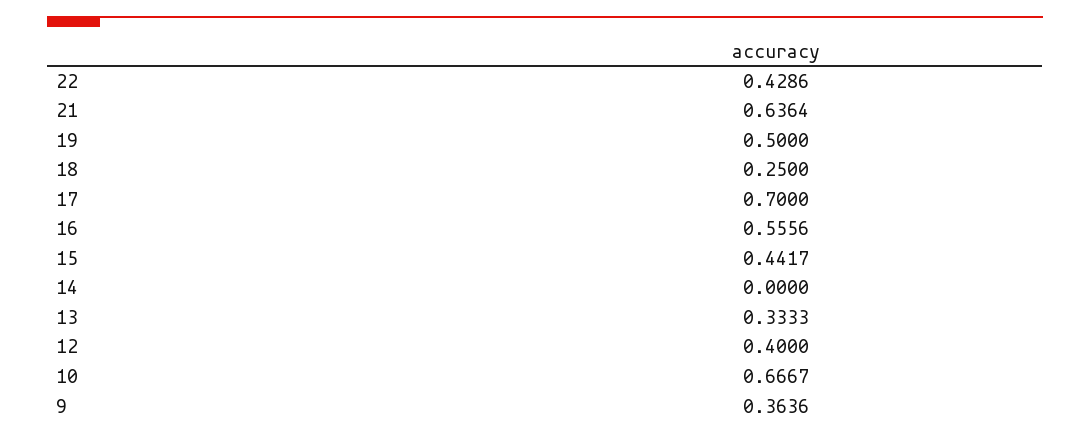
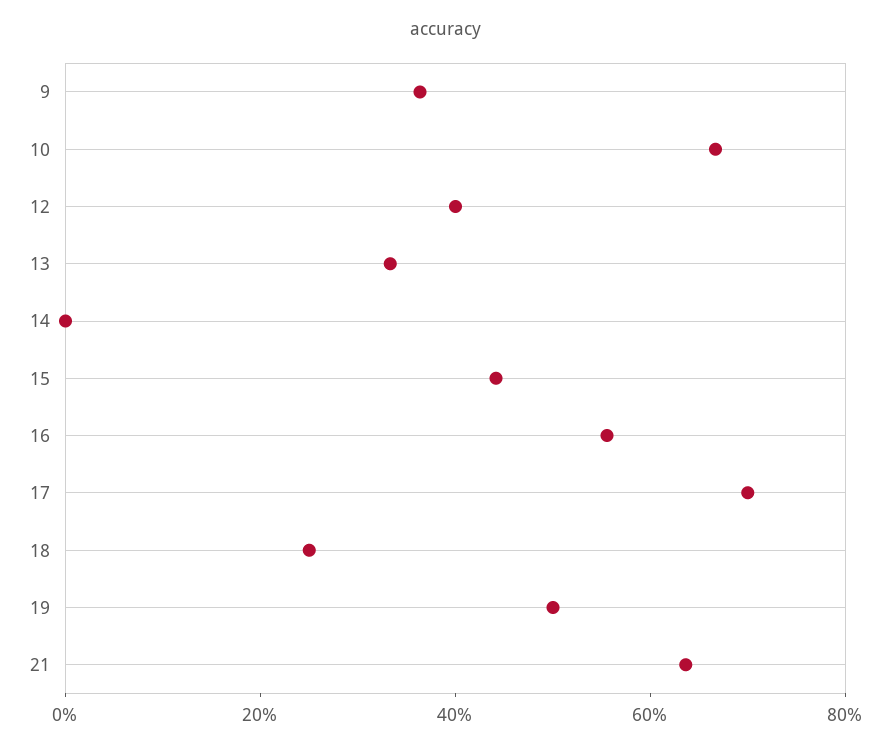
22: 0.4286 -> none

